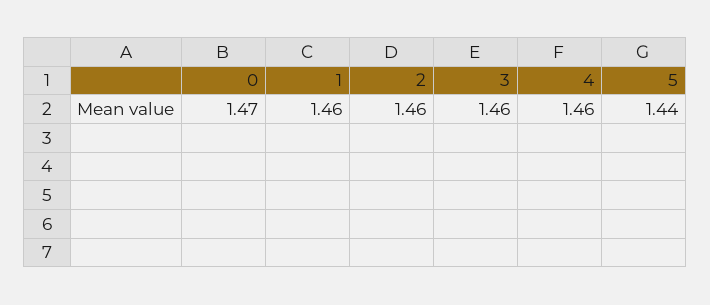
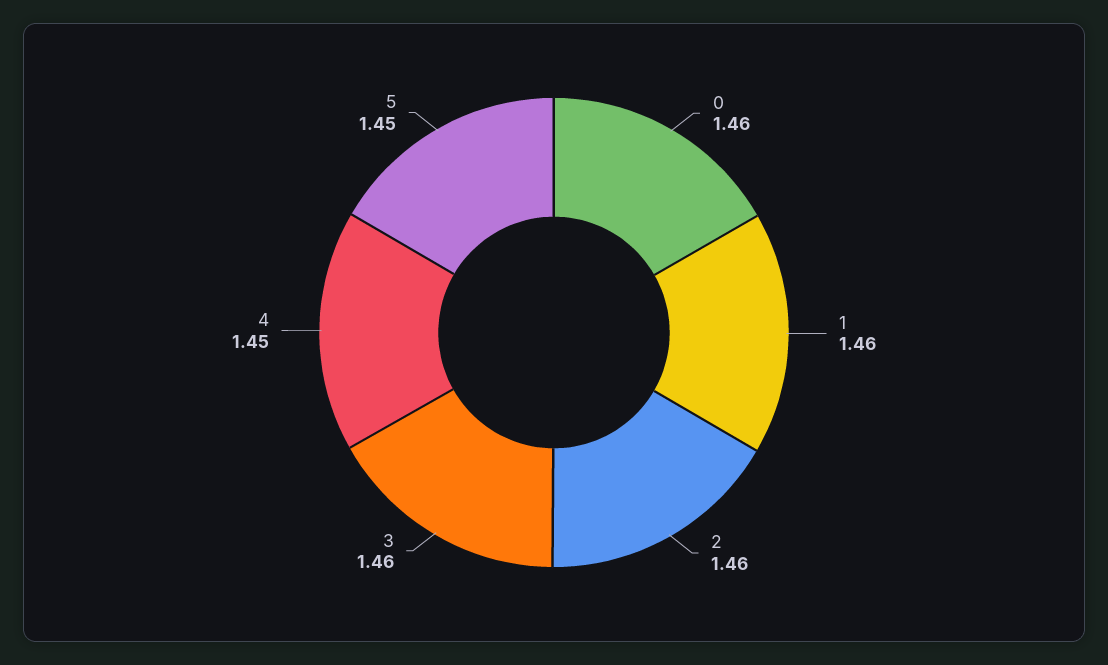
0: 1.47 -> 1.46
4: 1.46 -> 1.45
5: 1.44 -> 1.45

